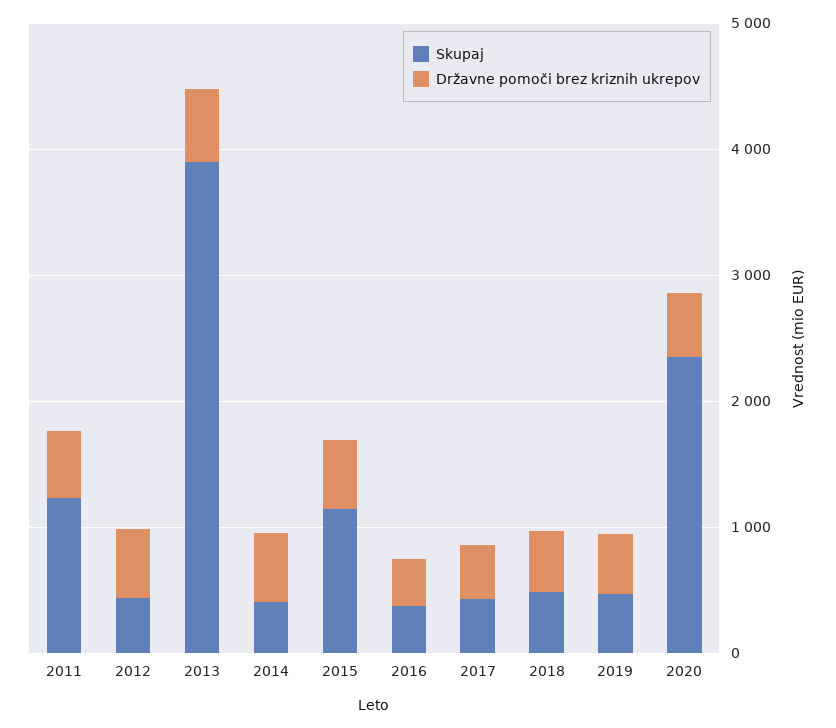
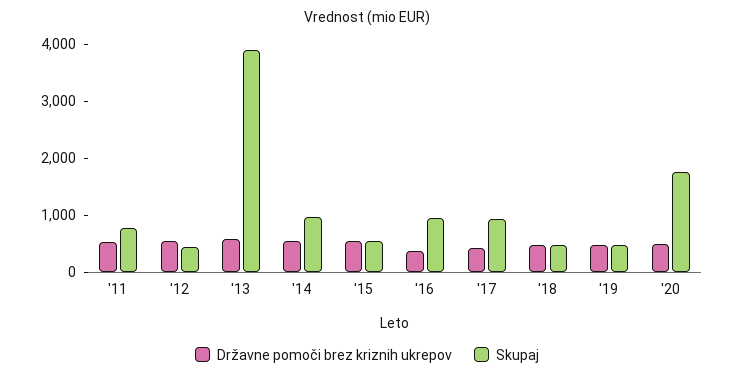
Skupaj, 2011: 1200 -> 800
Skupaj, 2014: 400 -> 1000
Skupaj, 2015: 1200 -> 600
Skupaj, 2016: 400 -> 1000
Skupaj, 2017: 400 -> 1000
Skupaj, 2020: 2400 -> 1800

